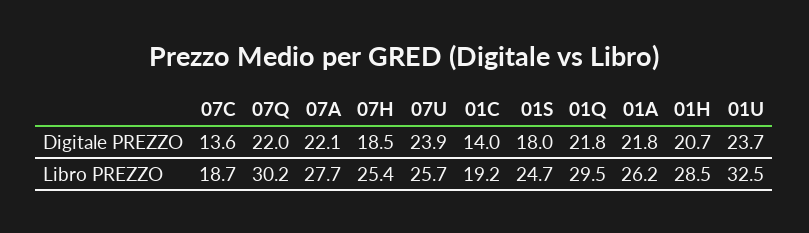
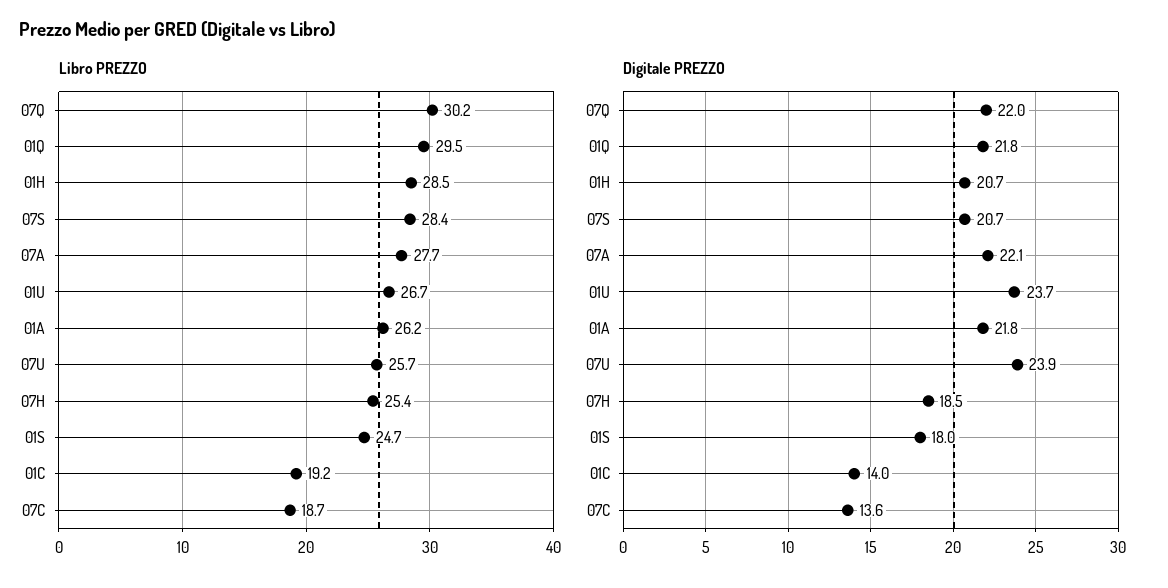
Libro PREZZO, 01U: 32.5 -> 26.7
Libro PREZZO, 07S: none -> 28.4
Digitale PREZZO, 07S: none -> 20.7

